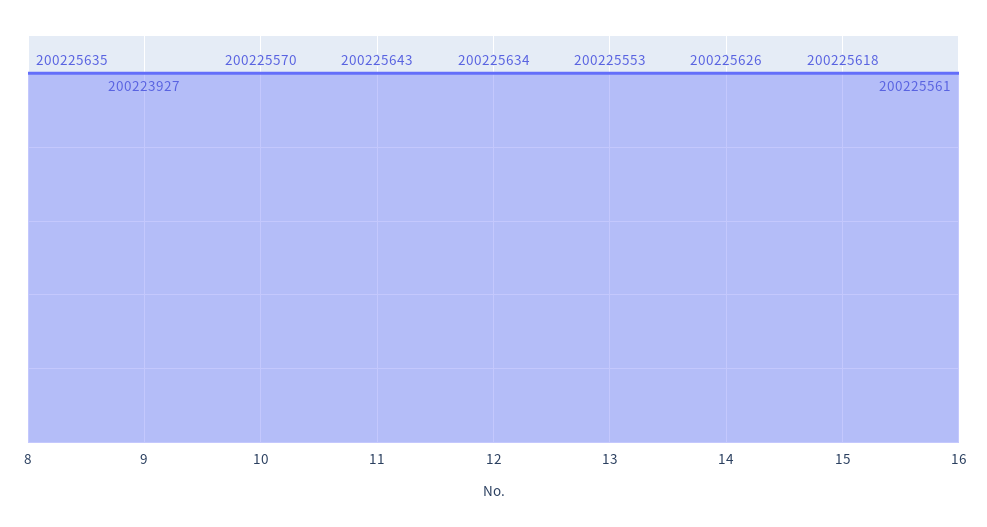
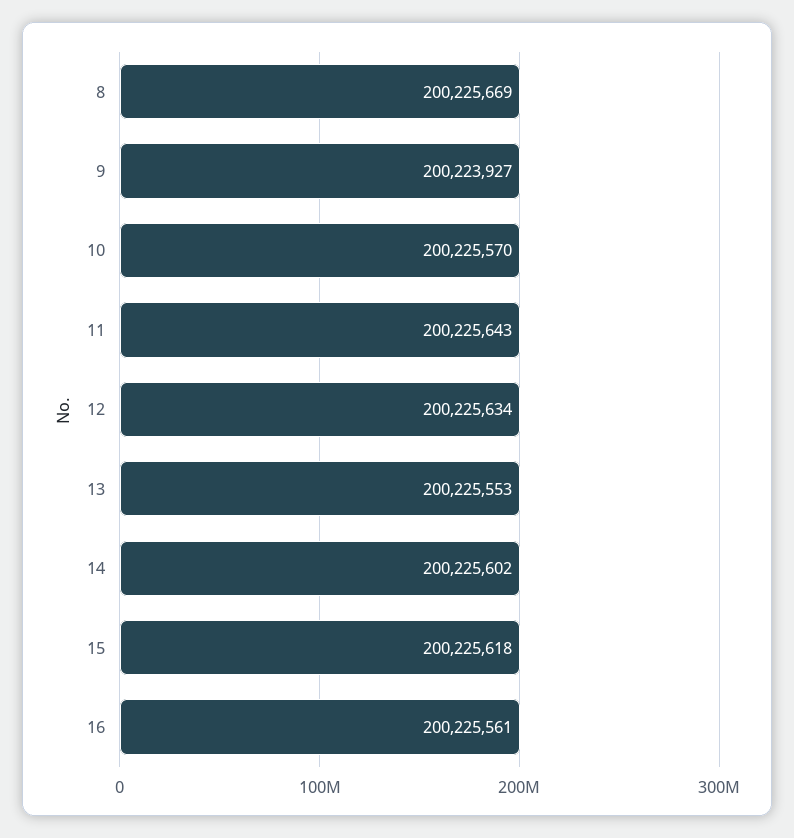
8: 200225635 -> 200225669
14: 200225626 -> 200225602

